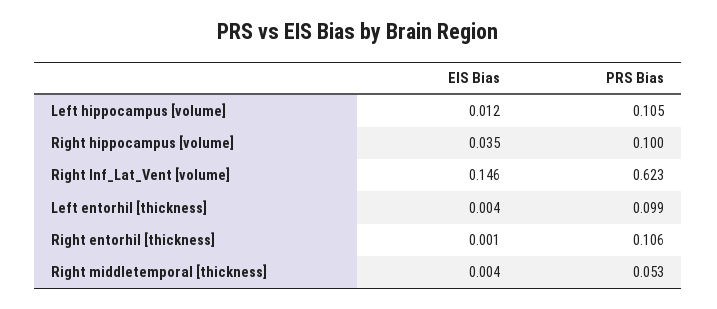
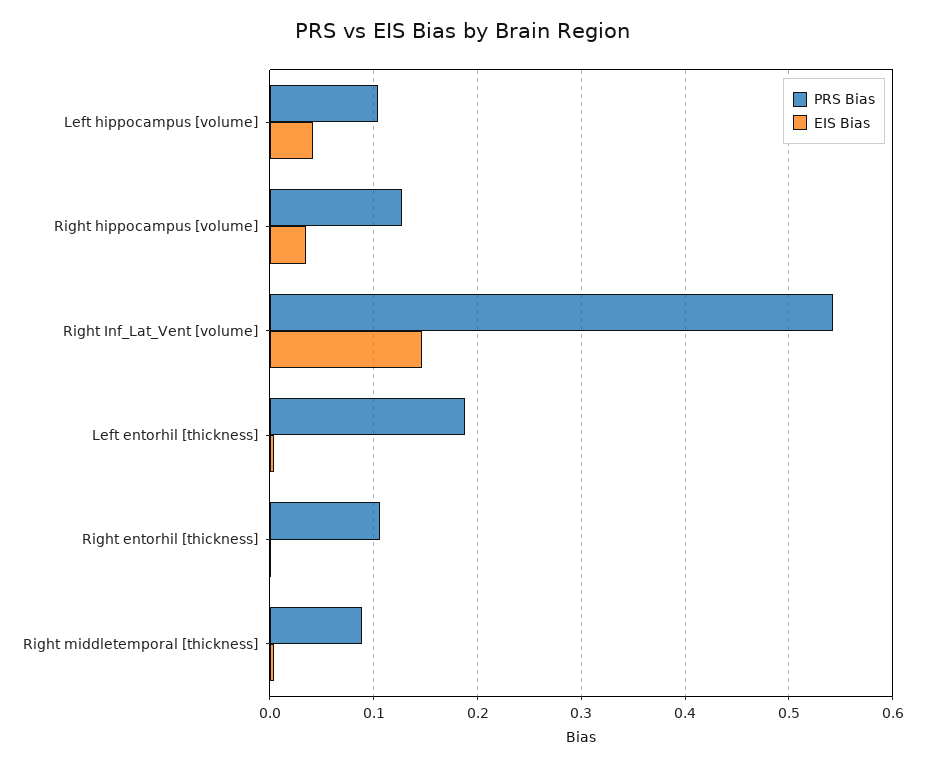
EIS Bias, Left hippocampus [volume]: 0.012 -> 0.04
PRS Bias, Right hippocampus [volume]: 0.1 -> 0.13
PRS Bias, Right Inf_Lat_Vent [volume]: 0.623 -> 0.54
PRS Bias, Left entorhil [thickness]: 0.099 -> 0.19
PRS Bias, Right middletemporal [thickness]: 0.053 -> 0.09

